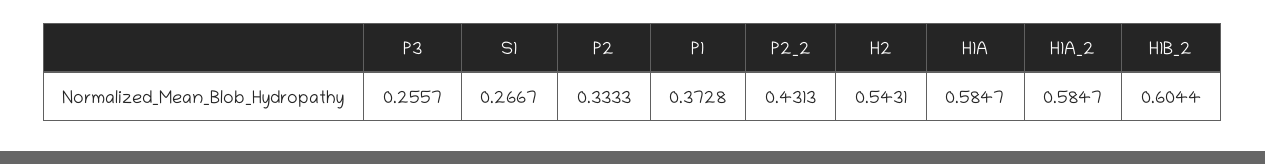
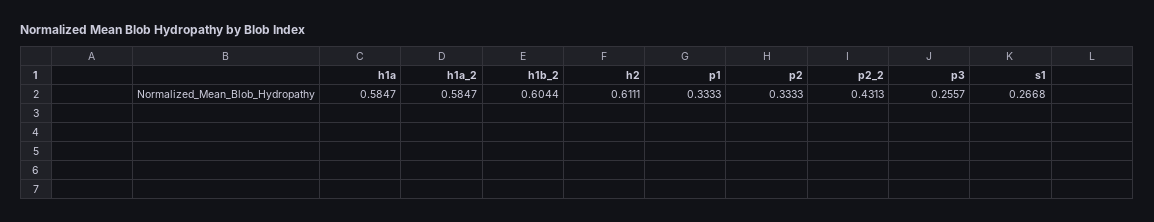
S1: 0.2667 -> 0.2668
P1: 0.3728 -> 0.3333
H2: 0.5431 -> 0.6111

